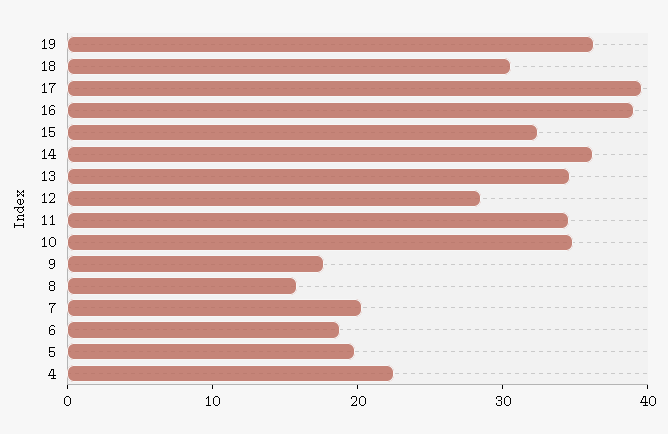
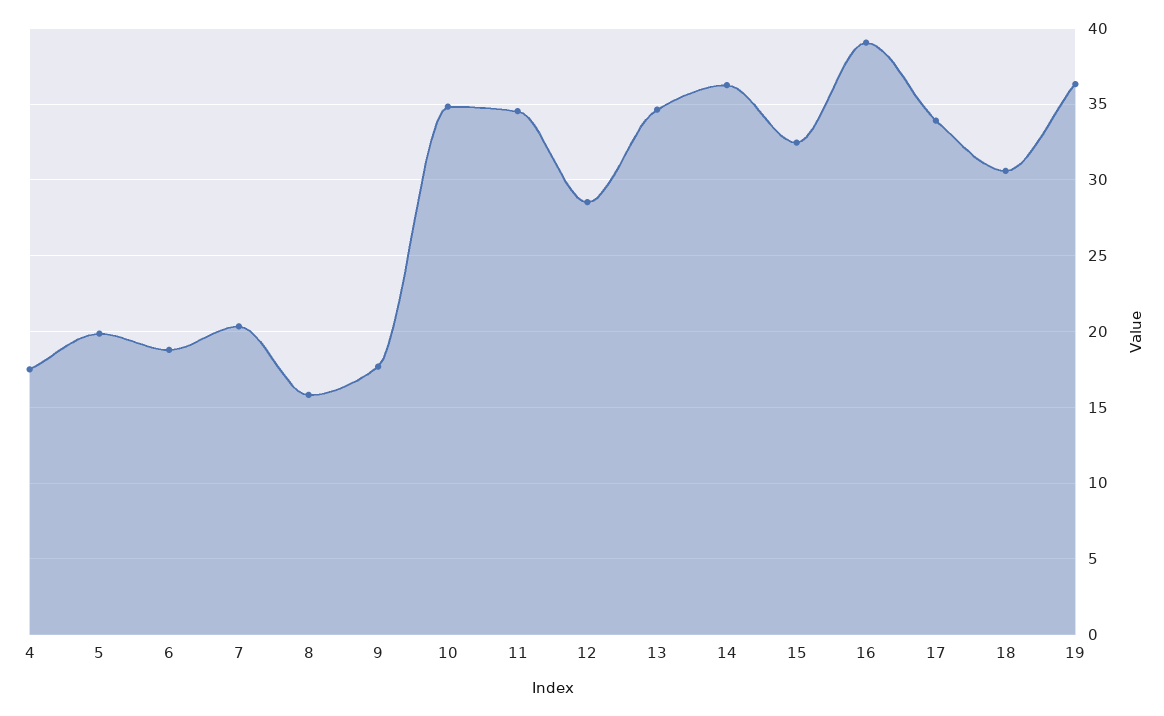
17: 40 -> 34
4: 22 -> 17.5

